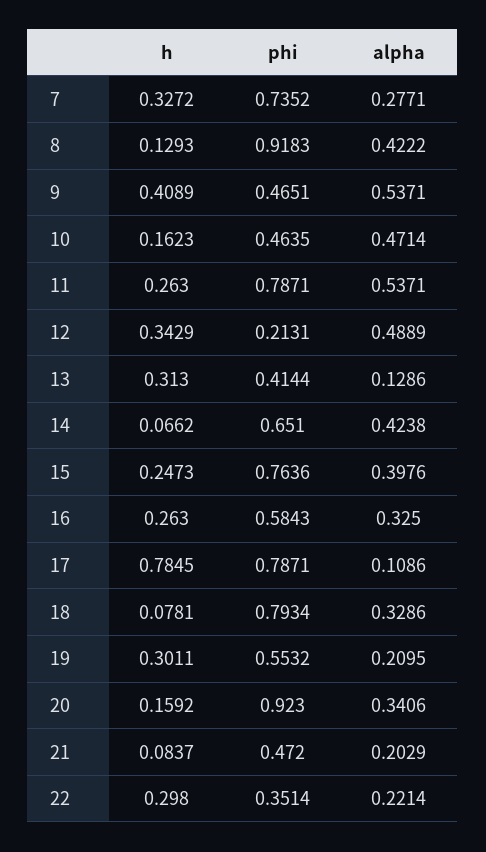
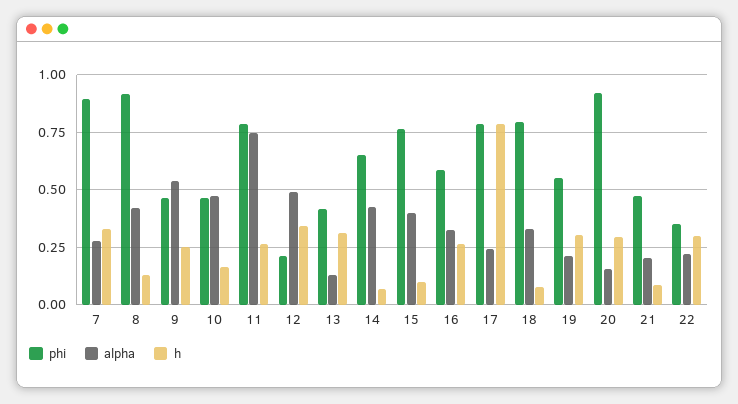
phi, 7: 0.7352 -> 0.9
h, 9: 0.4089 -> 0.25
alpha, 11: 0.5371 -> 0.75
h, 15: 0.2473 -> 0.1
alpha, 17: 0.1086 -> 0.25
h, 20: 0.1592 -> 0.3
alpha, 20: 0.3406 -> 0.15

